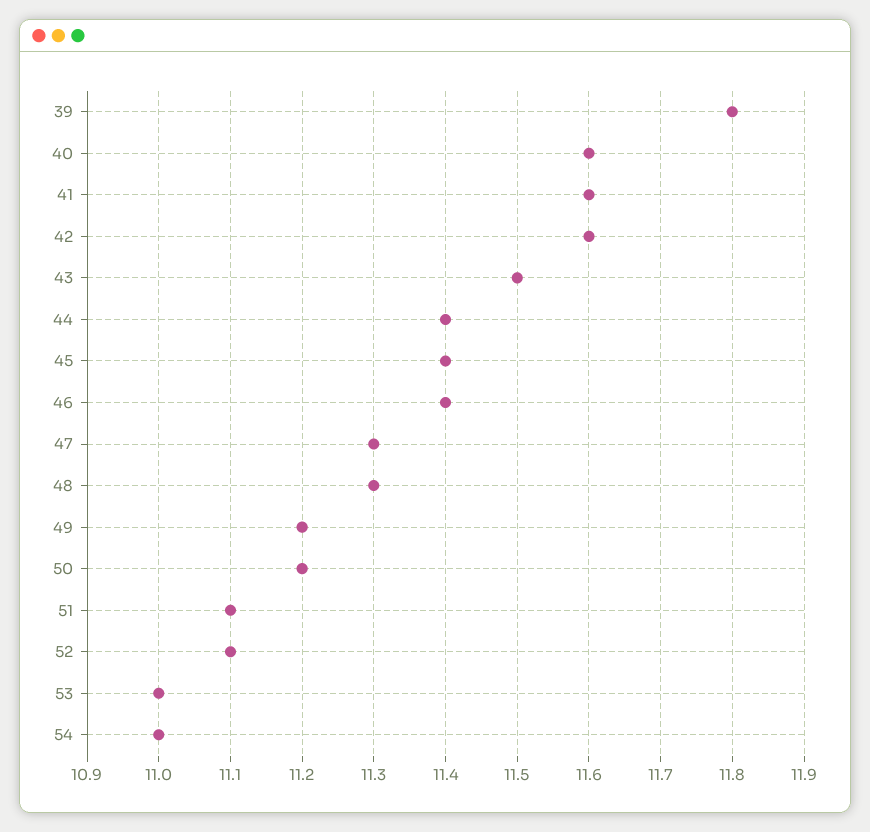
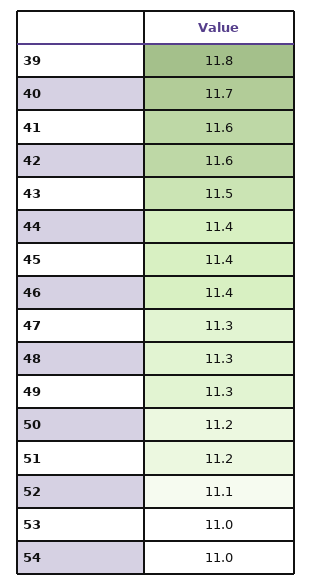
40: 11.6 -> 11.7
49: 11.2 -> 11.3
51: 11.1 -> 11.2

